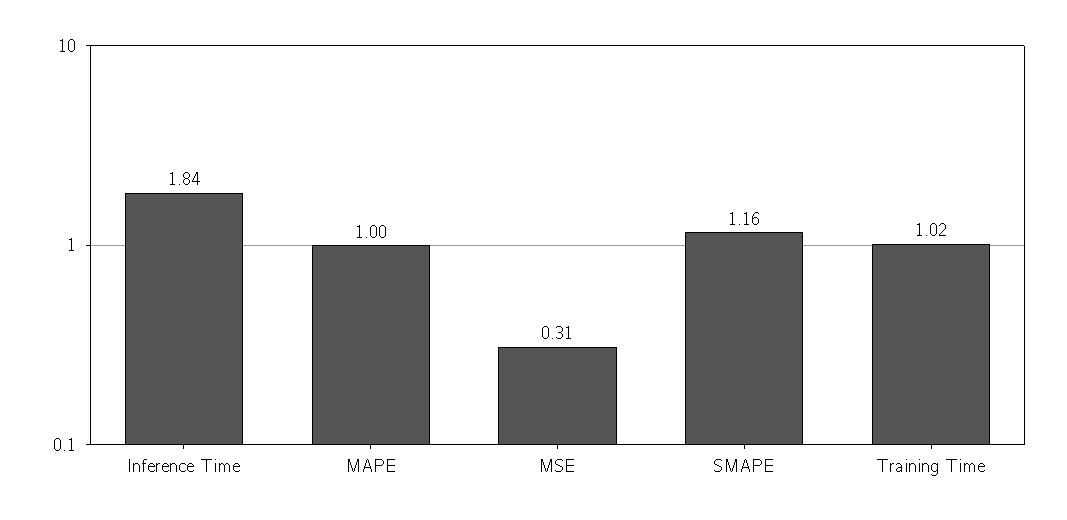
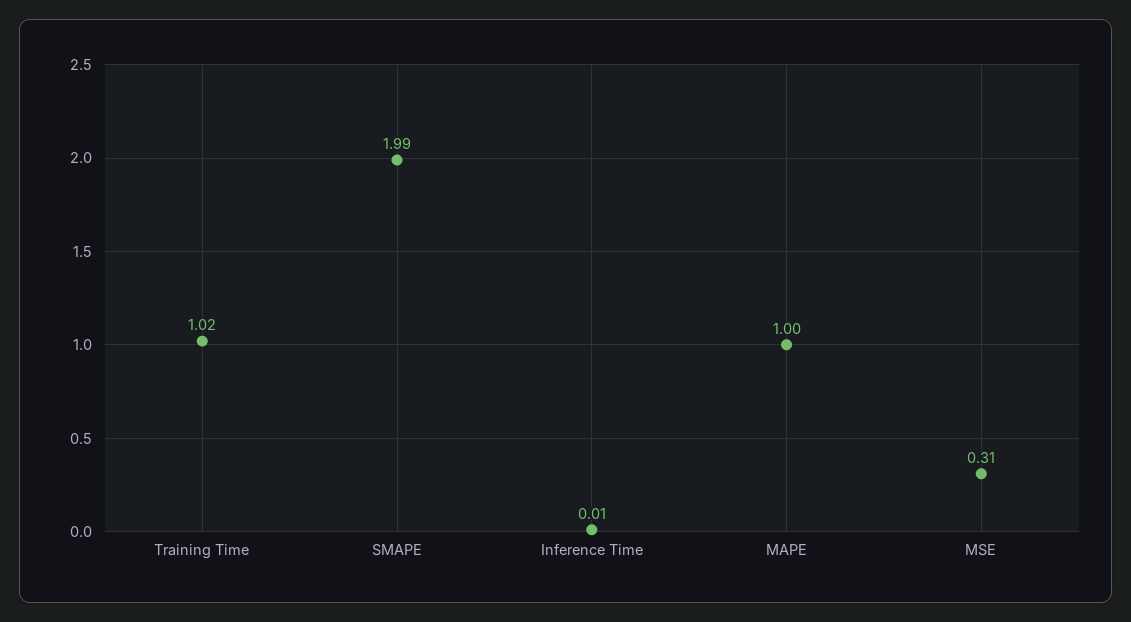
Inference Time: 1.84 -> 0.01
SMAPE: 1.16 -> 1.99

